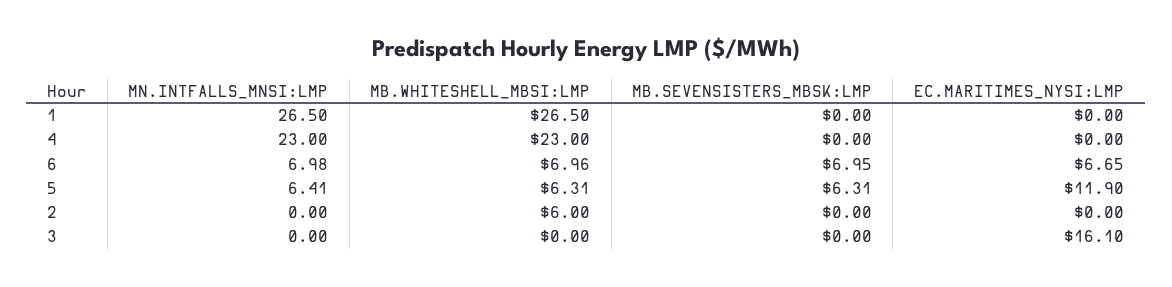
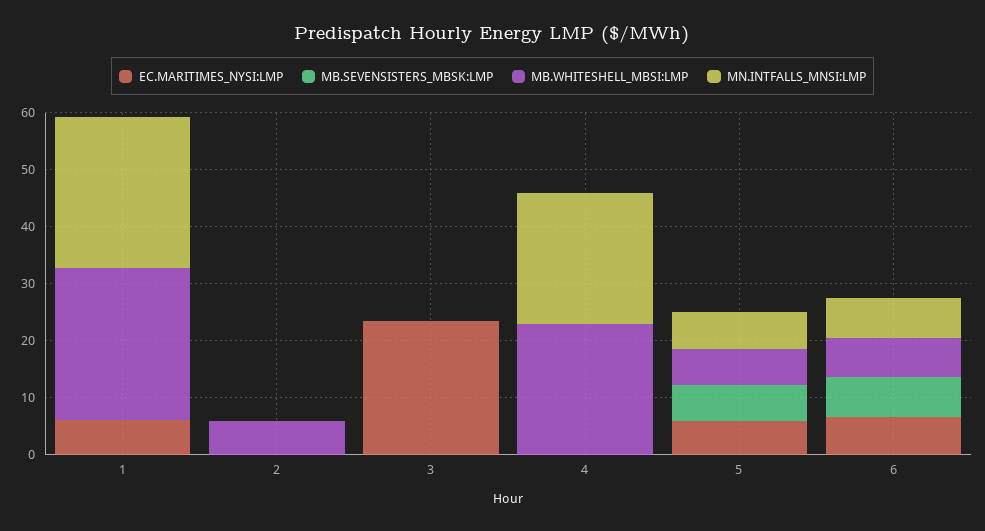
EC.MARITIMES_NYSI:LMP, 1: 0 -> 6
EC.MARITIMES_NYSI:LMP, 5: 11.9 -> 6
EC.MARITIMES_NYSI:LMP, 3: 16.1 -> 24

